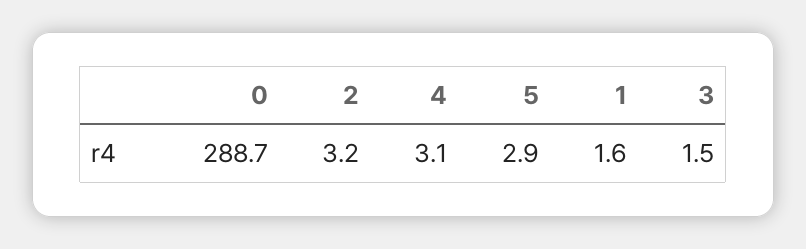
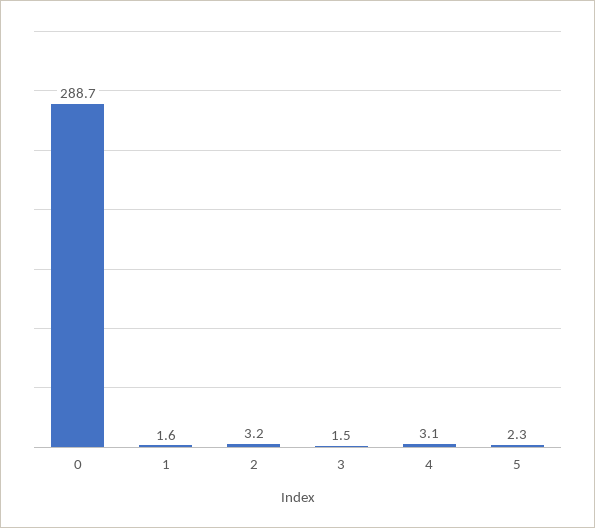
5: 2.9 -> 2.3

